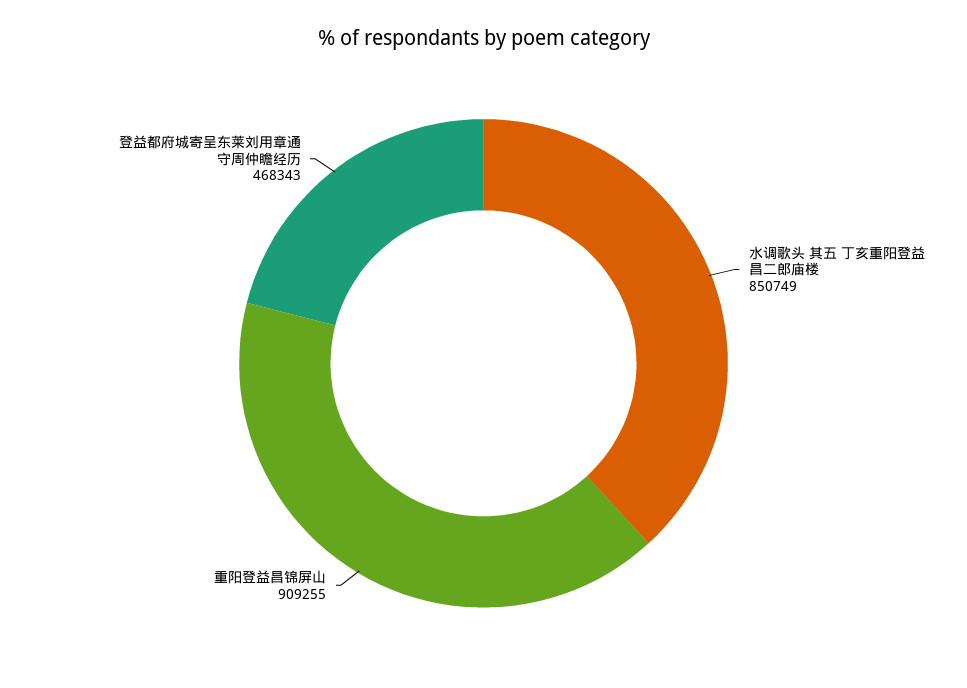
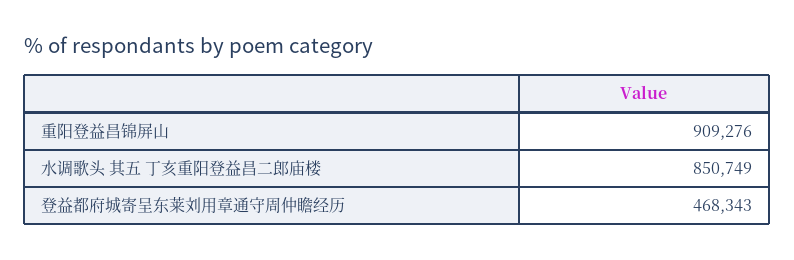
重阳登益昌锦屏山: 909255 -> 909276

